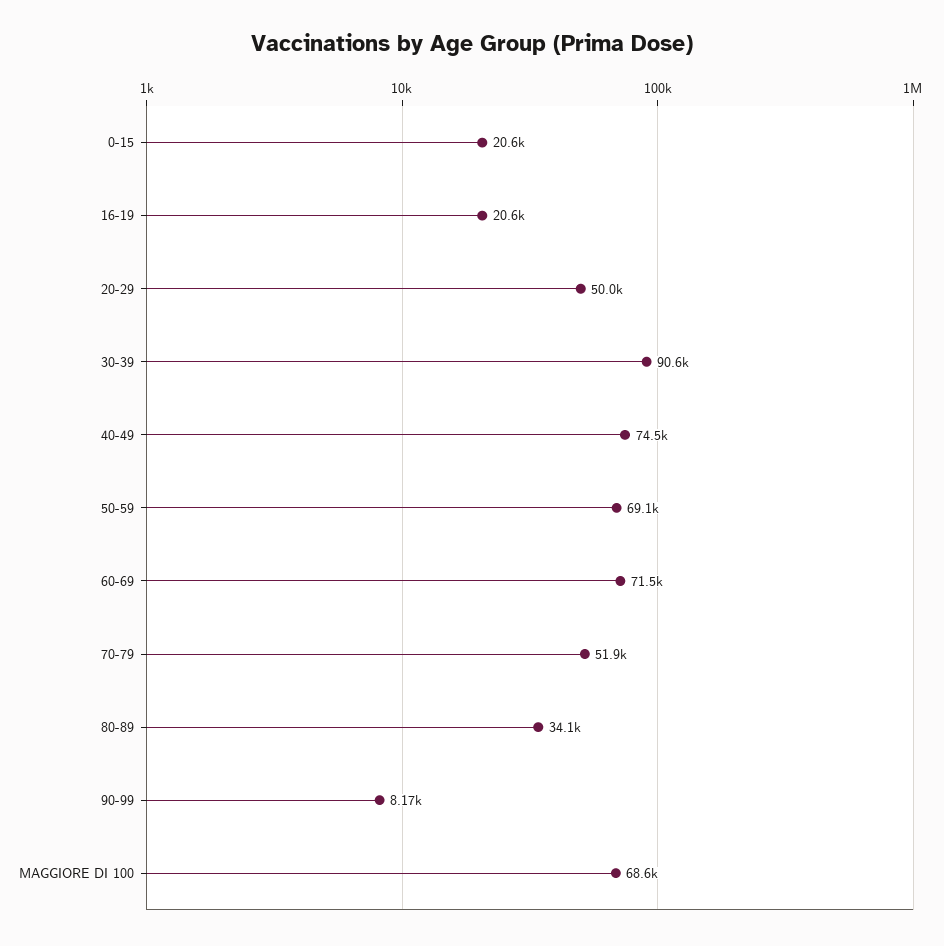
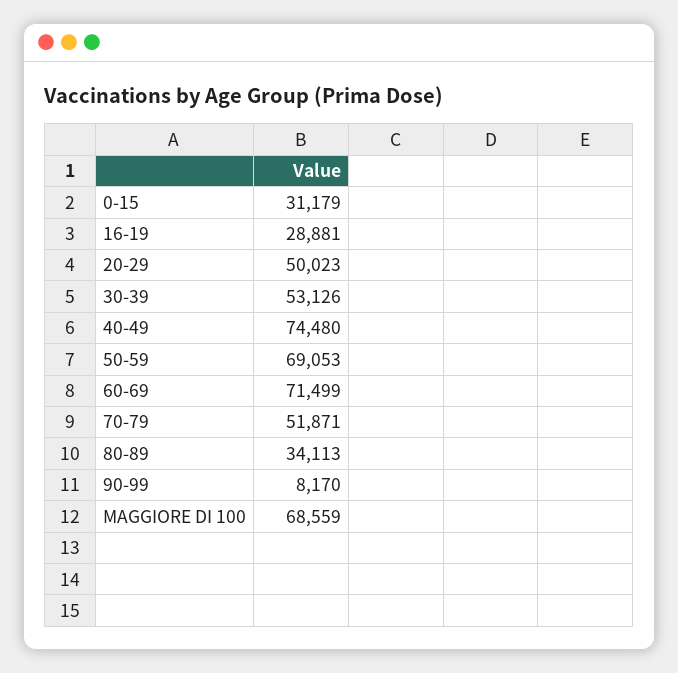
0-15: 20600 -> 31179
16-19: 20600 -> 28881
30-39: 90600 -> 53126

